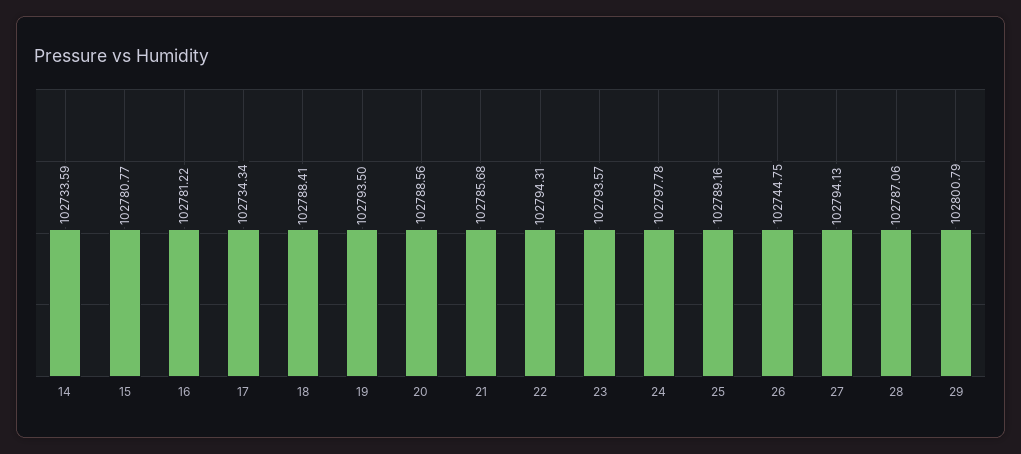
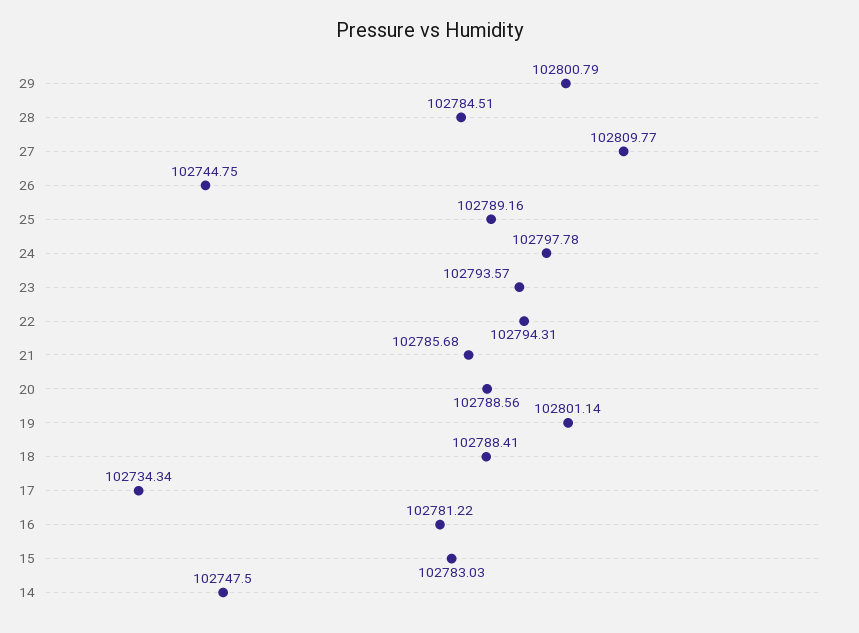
14: 102733.59 -> 102747.5
15: 102780.77 -> 102783.03
19: 102793.5 -> 102801.14
27: 102794.13 -> 102809.77
28: 102787.06 -> 102784.51

